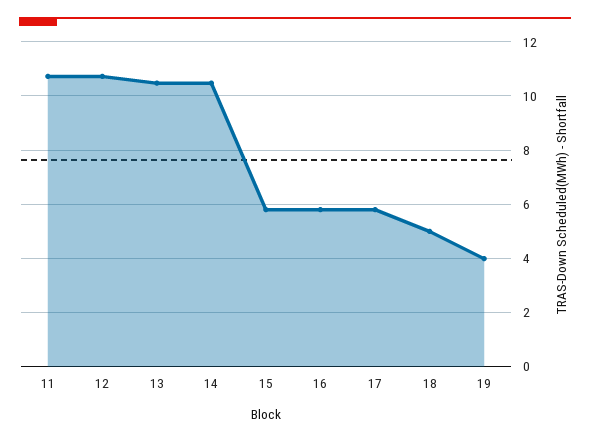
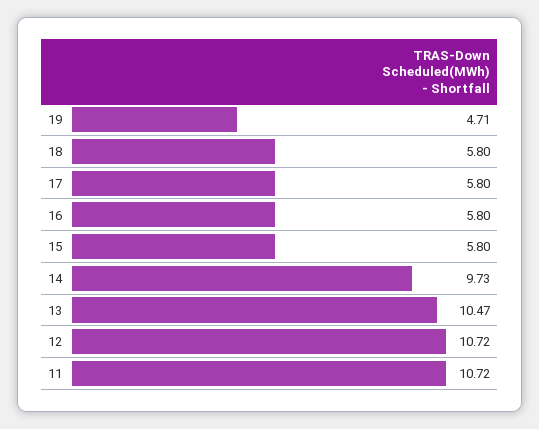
14: 10.5 -> 9.73
18: 5 -> 5.8
19: 4 -> 4.71

